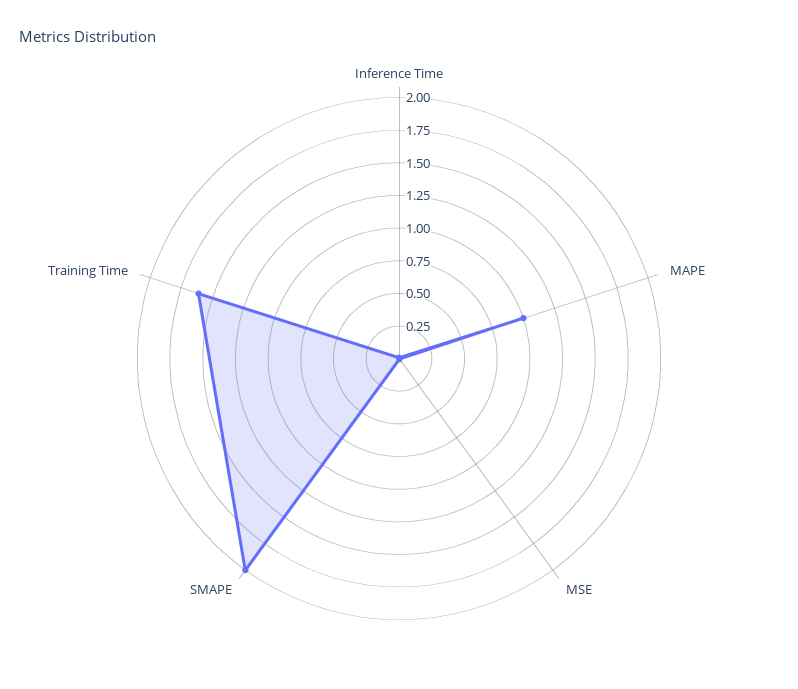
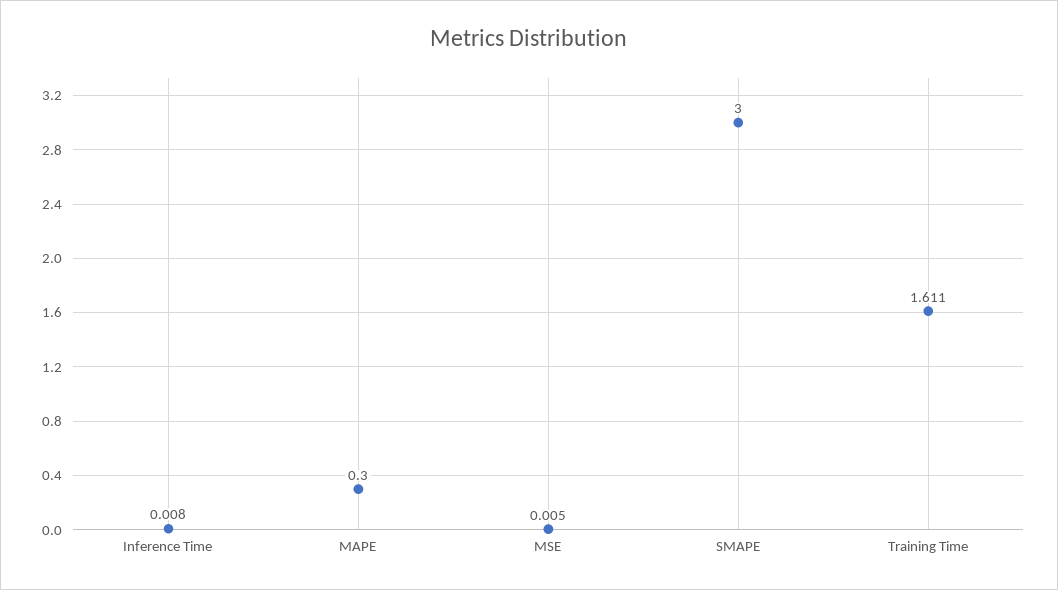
MAPE: 1 -> 0.3
SMAPE: 2 -> 3

